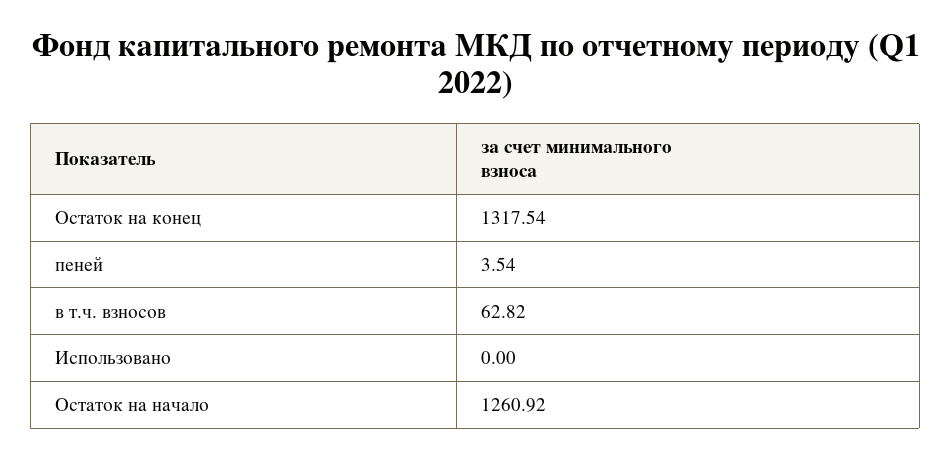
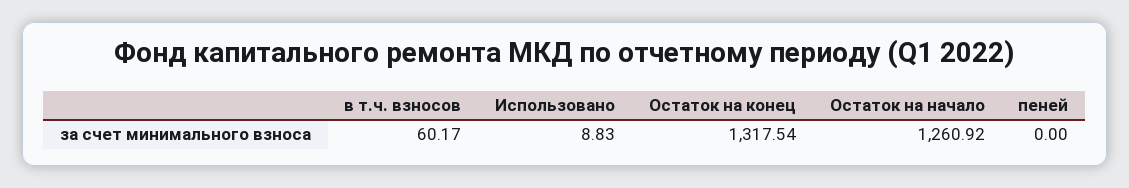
пеней: 3.54 -> 0
в т.ч. взносов: 62.82 -> 60.17
Использовано: 0 -> 8.83

